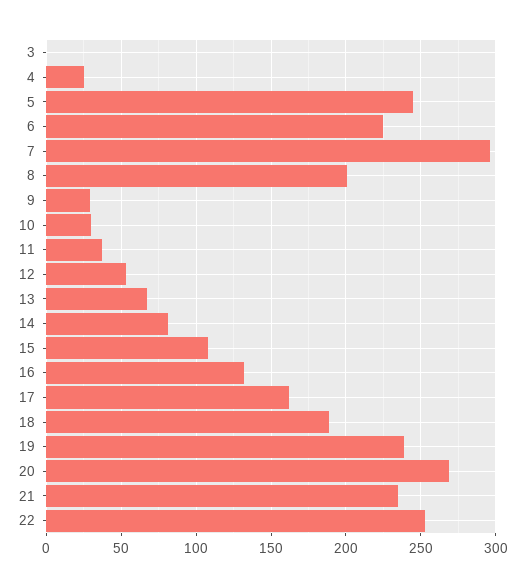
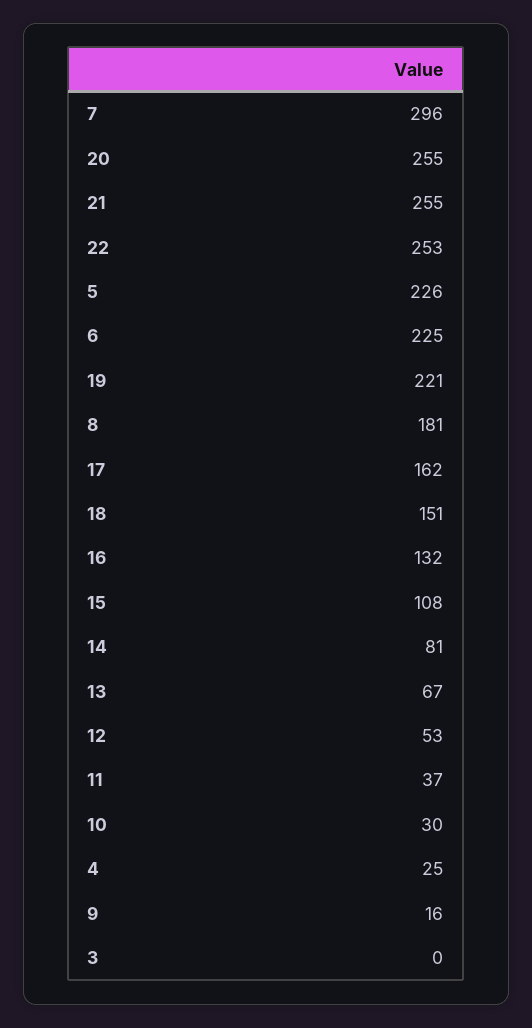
5: 245 -> 226
8: 200 -> 181
9: 30 -> 16
18: 190 -> 151
19: 240 -> 221
20: 270 -> 255
21: 235 -> 255

